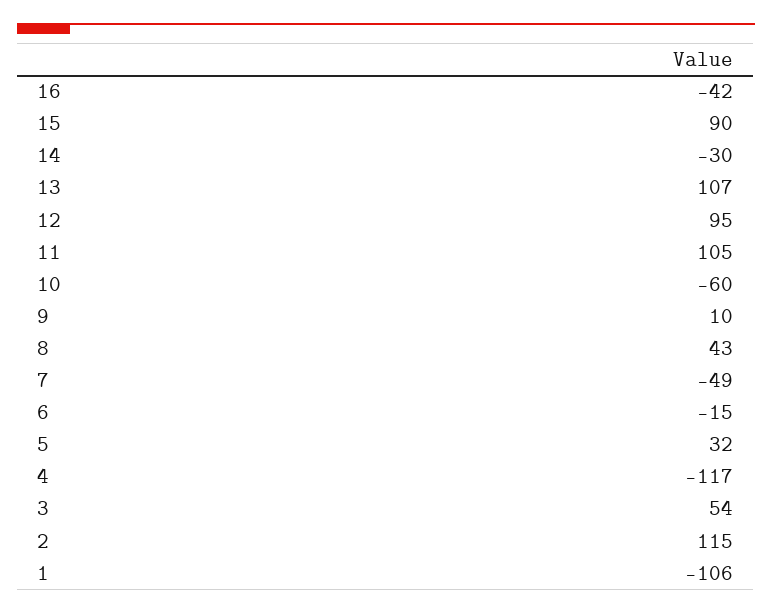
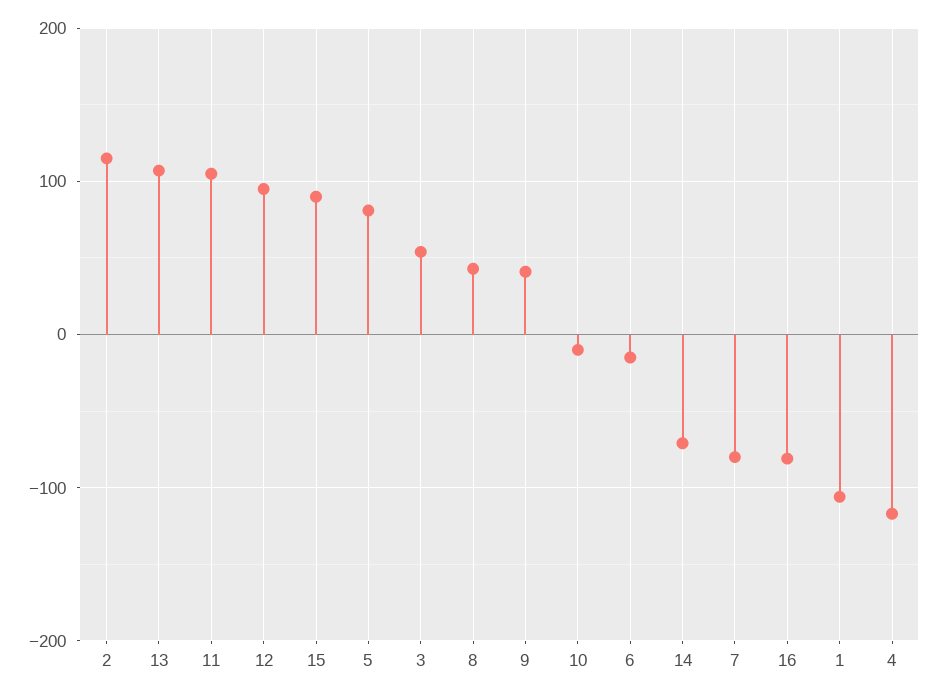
16: -42 -> -80
14: -30 -> -70
10: -60 -> -10
9: 10 -> 40
7: -49 -> -80
5: 32 -> 80

